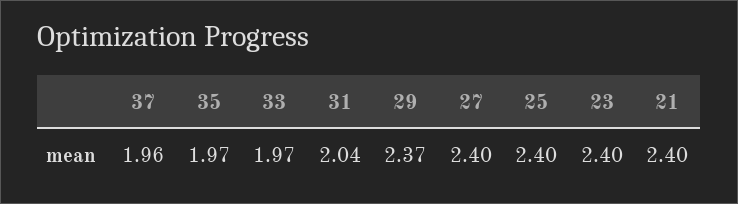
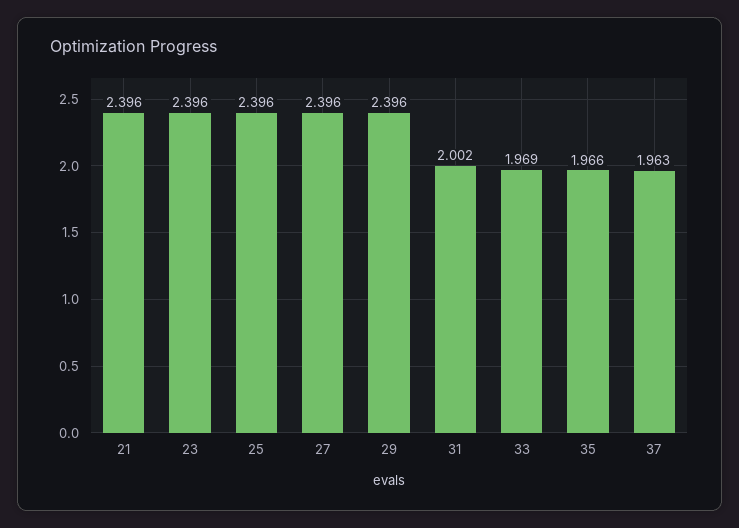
31: 2.04 -> 2.002
29: 2.37 -> 2.396

